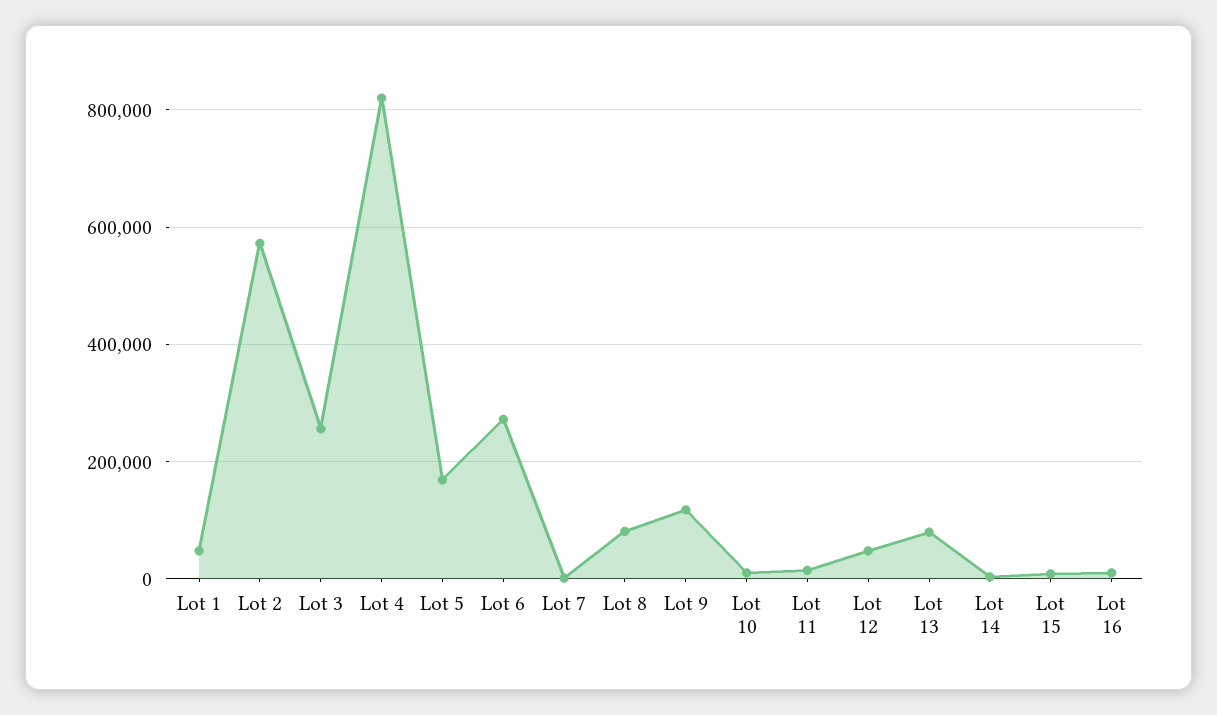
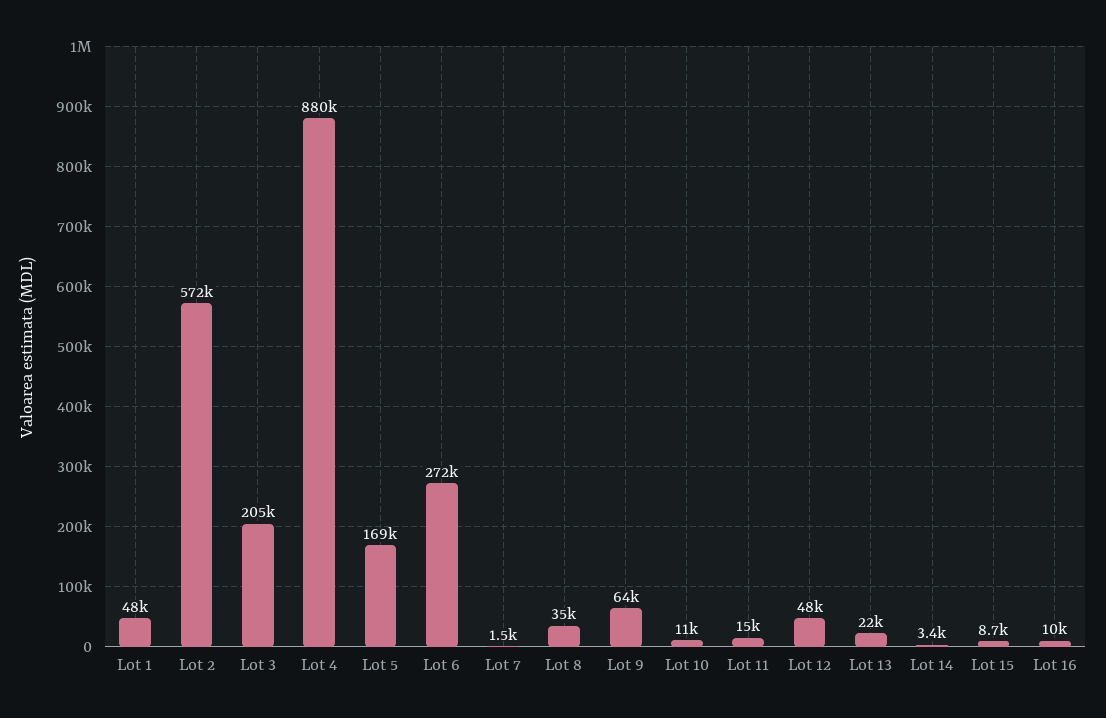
Lot 3: 260000 -> 205000
Lot 4: 820000 -> 880000
Lot 8: 80000 -> 35000
Lot 9: 120000 -> 64000
Lot 13: 80000 -> 22000

